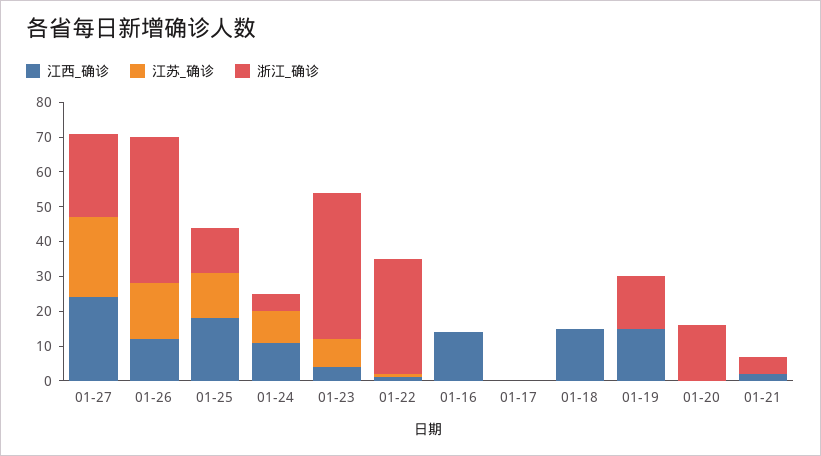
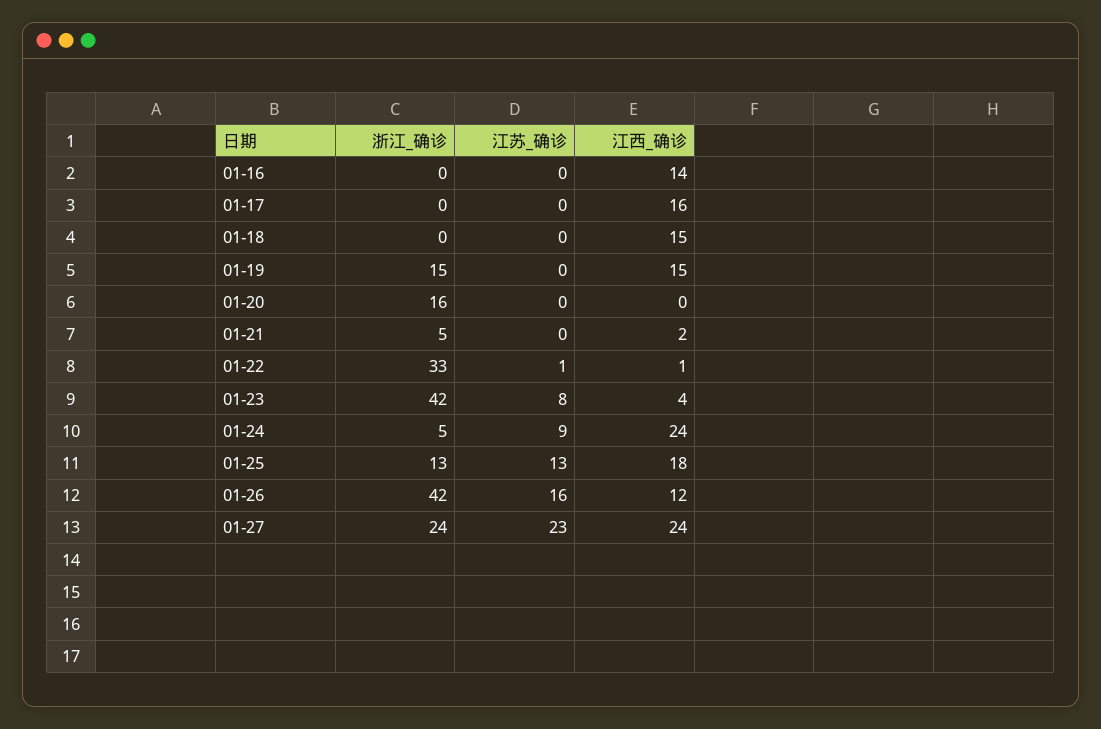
江西_确诊, 01-24: 10 -> 24
江西_确诊, 01-17: 0 -> 16

